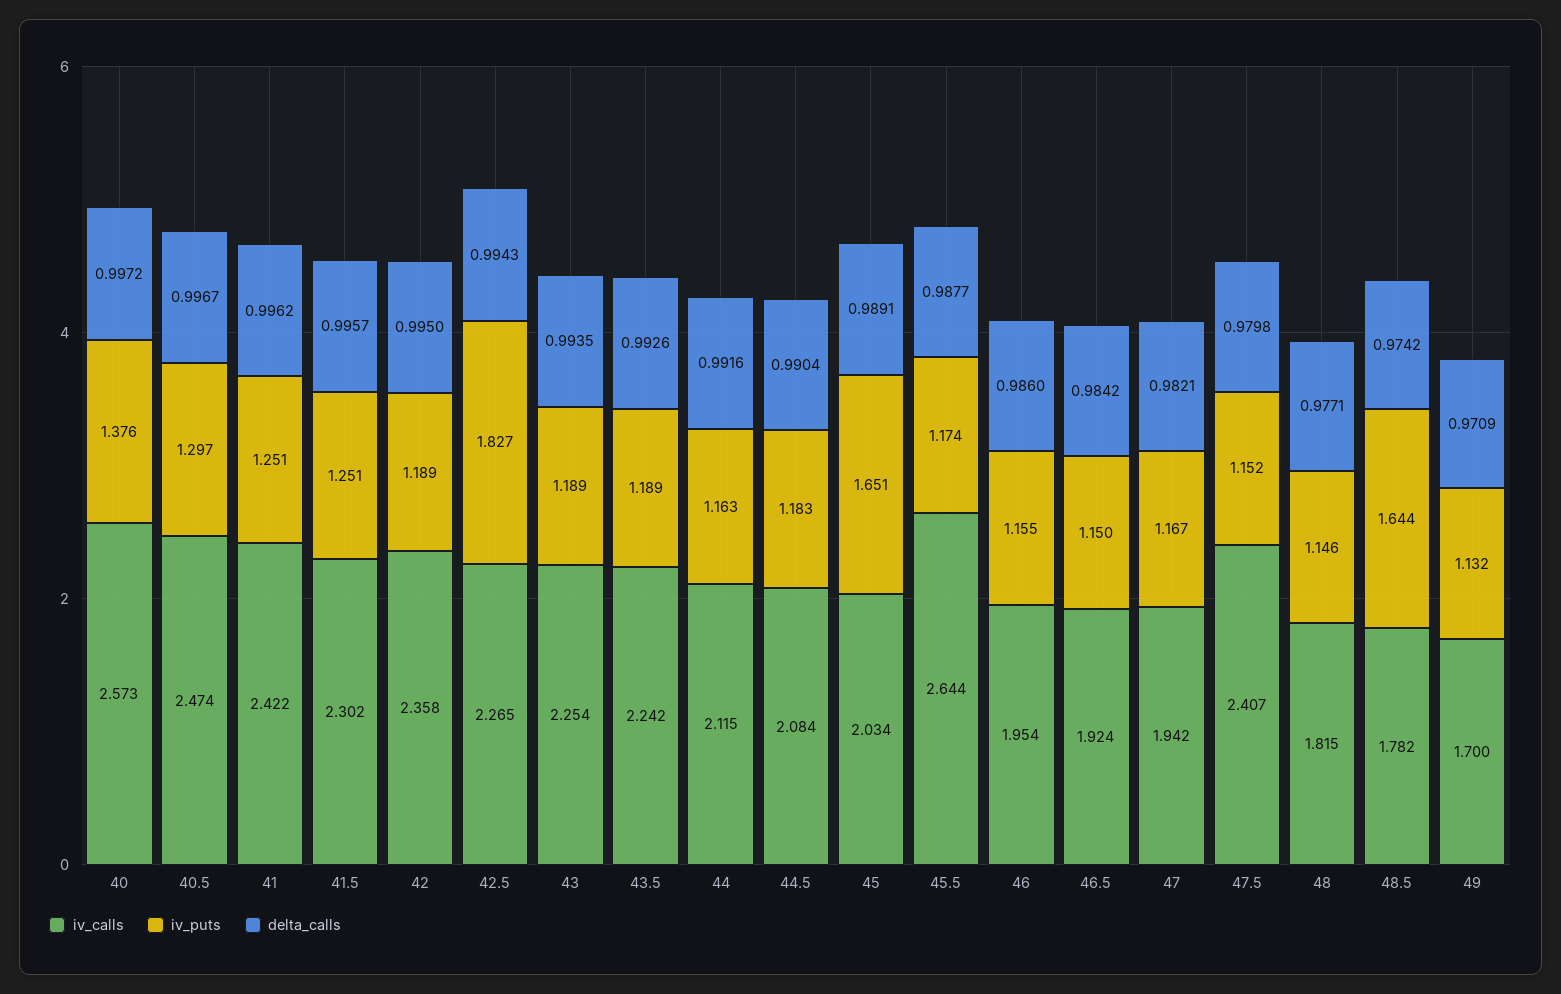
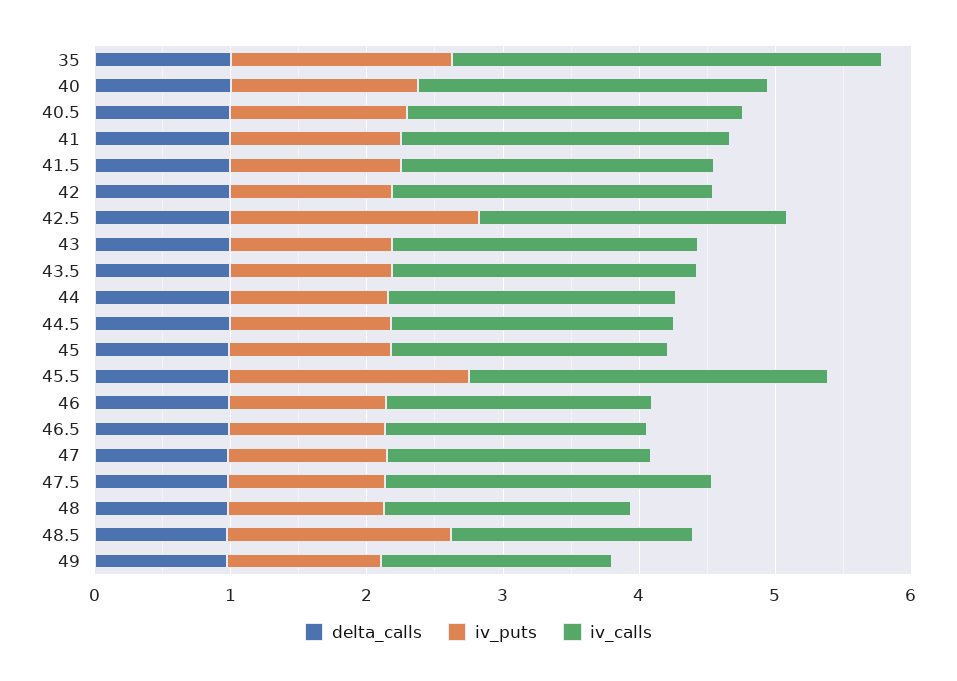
iv_puts, 45: 1.651 -> 1.2
iv_puts, 45.5: 1.174 -> 1.8
delta_calls, 35: none -> 1
iv_puts, 35: none -> 1.6
iv_calls, 35: none -> 3.2

